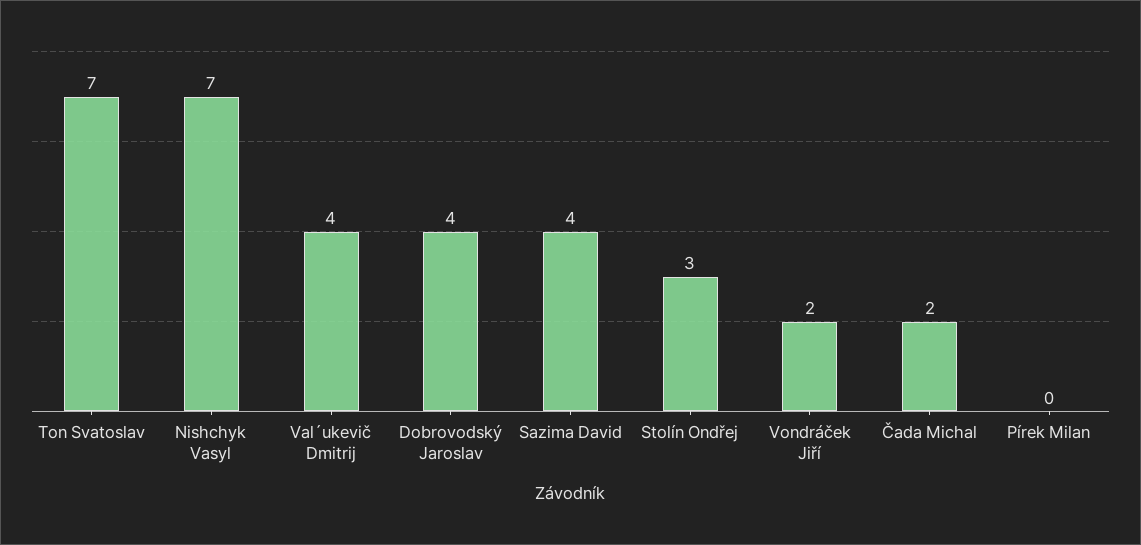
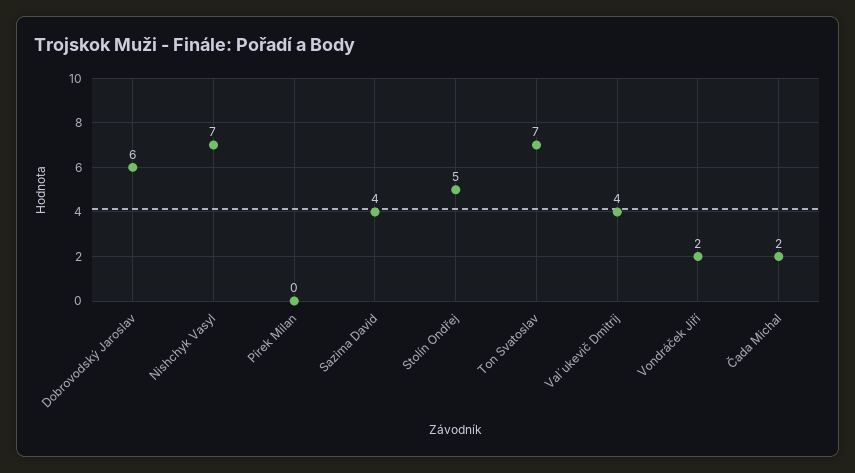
Dobrovodský Jaroslav: 4 -> 6
Stolín Ondřej: 3 -> 5

